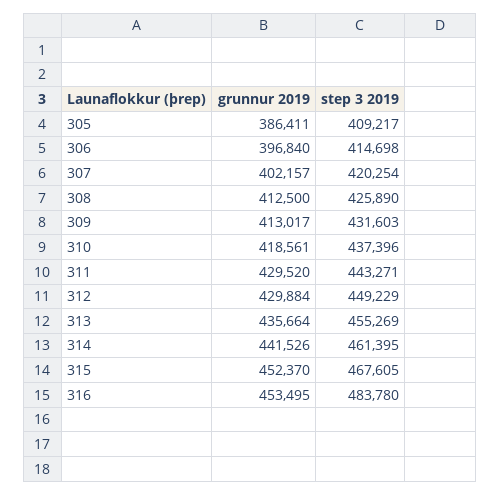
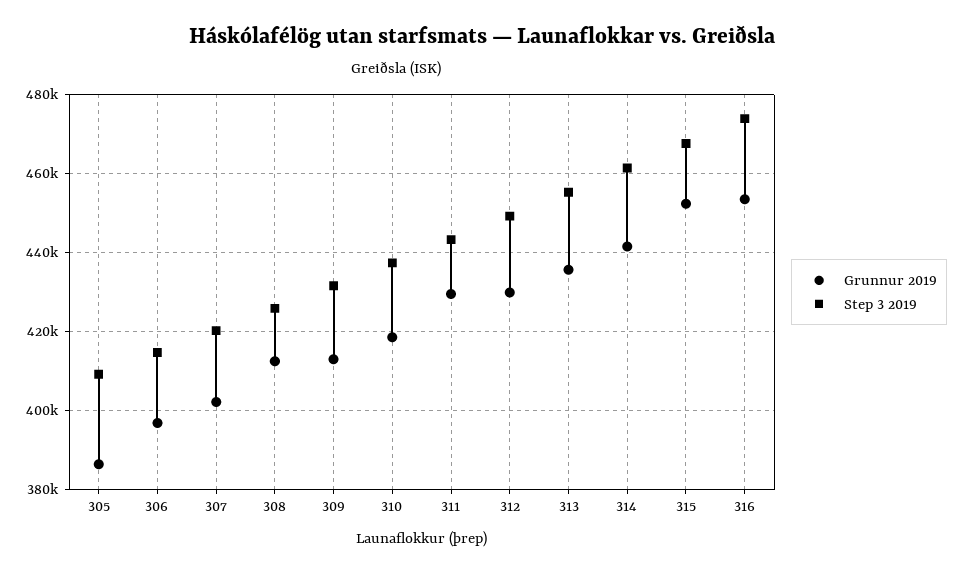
step 3 2019, 316: 483780 -> 474000

